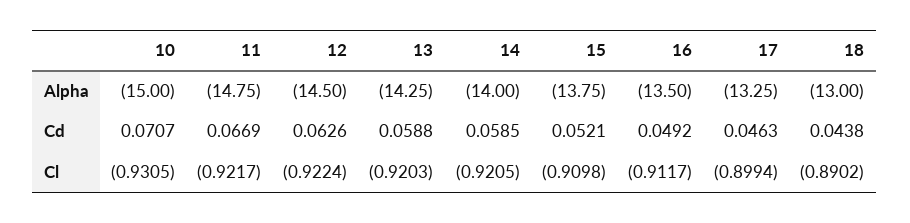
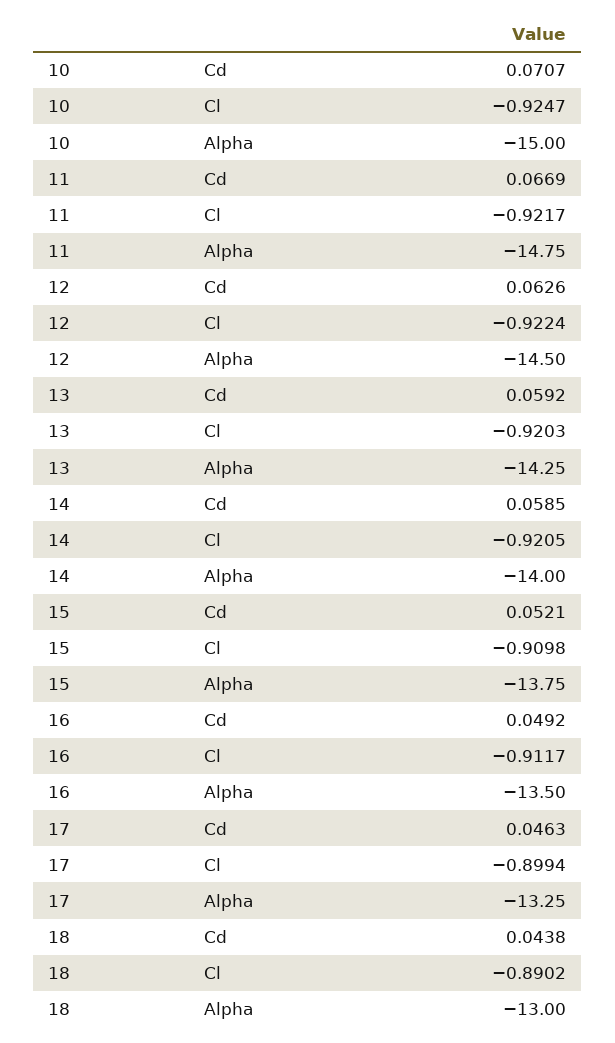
13, Cd: 0.0588 -> 0.0592
10, Cl: -0.9305 -> -0.9247

